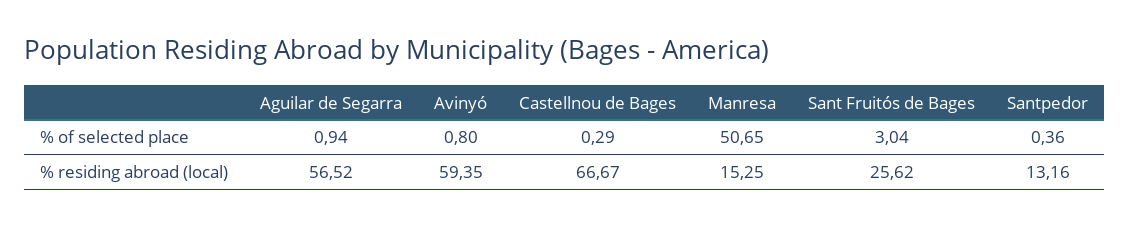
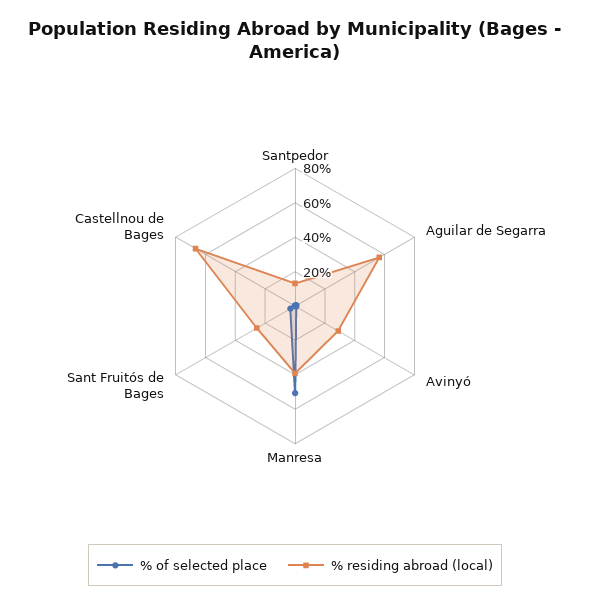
% residing abroad (local), Avinyó: 59.35 -> 30
% residing abroad (local), Manresa: 15.25 -> 40

